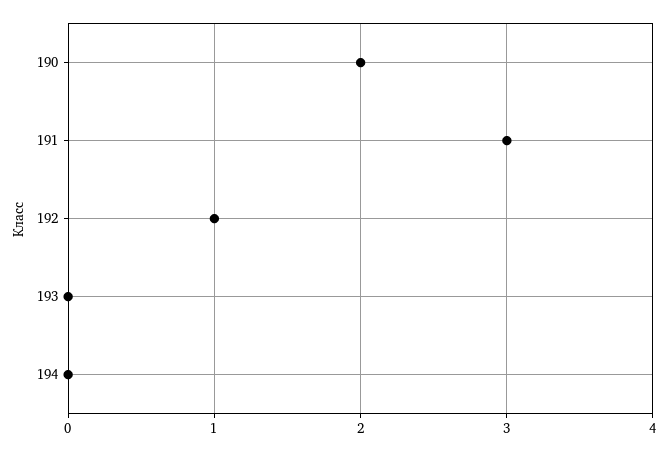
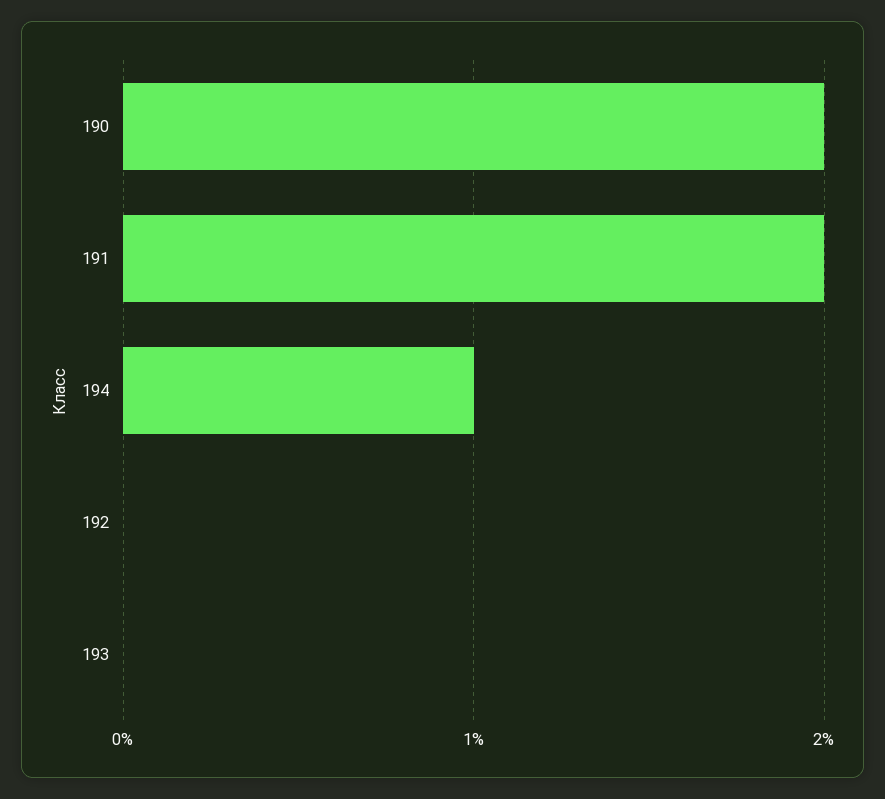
191: 3 -> 2
192: 1 -> 0
194: 0 -> 1

